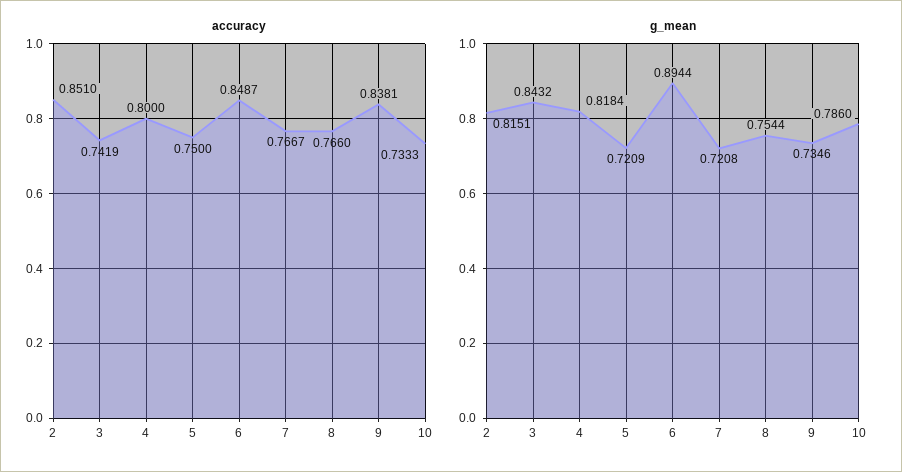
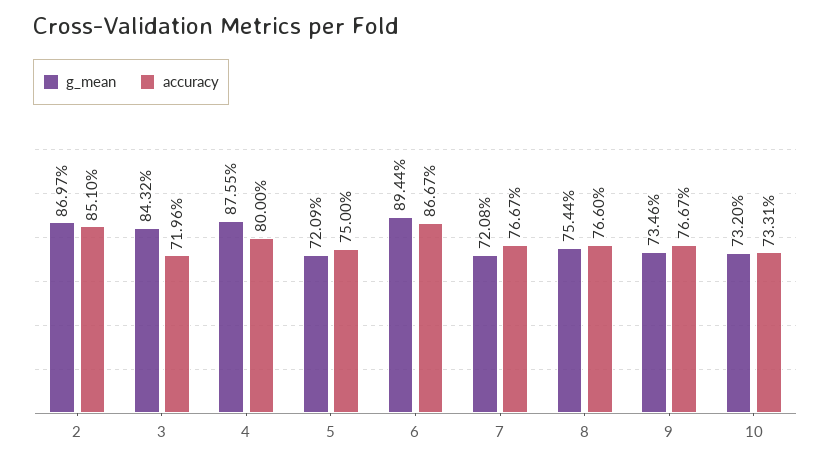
accuracy, 3: 0.7419 -> 0.7196
accuracy, 6: 0.8487 -> 0.8667
accuracy, 9: 0.8381 -> 0.7667
accuracy, 10: 0.7333 -> 0.7331
g_mean, 2: 0.8151 -> 0.8697
g_mean, 4: 0.8184 -> 0.8755
g_mean, 10: 0.786 -> 0.732

